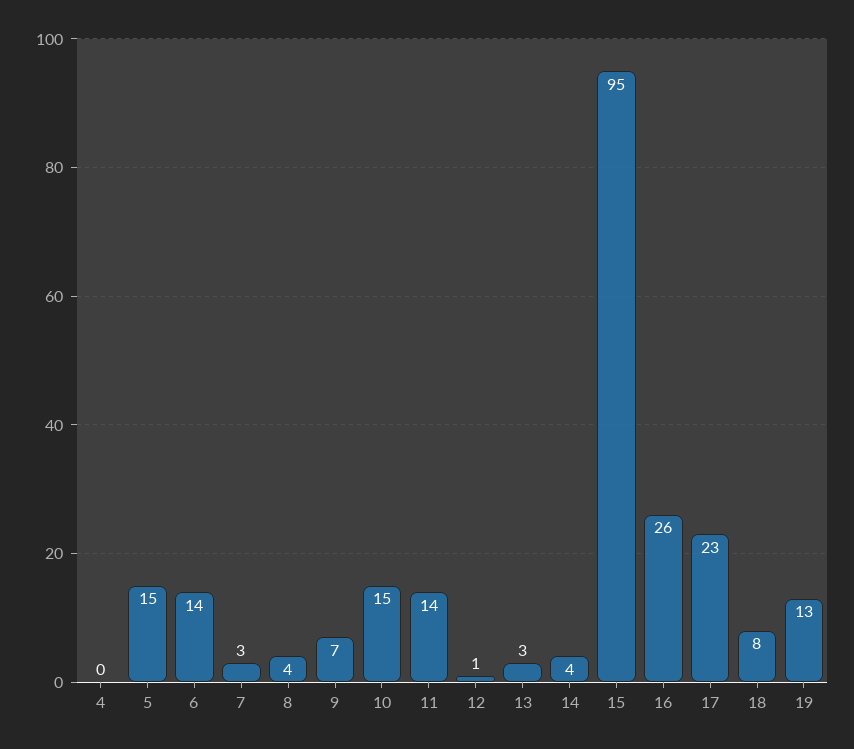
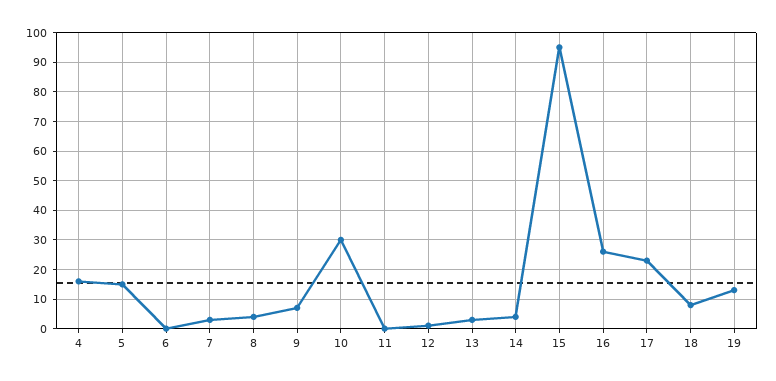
4: 0 -> 15
6: 14 -> 0
10: 15 -> 30
11: 14 -> 0

